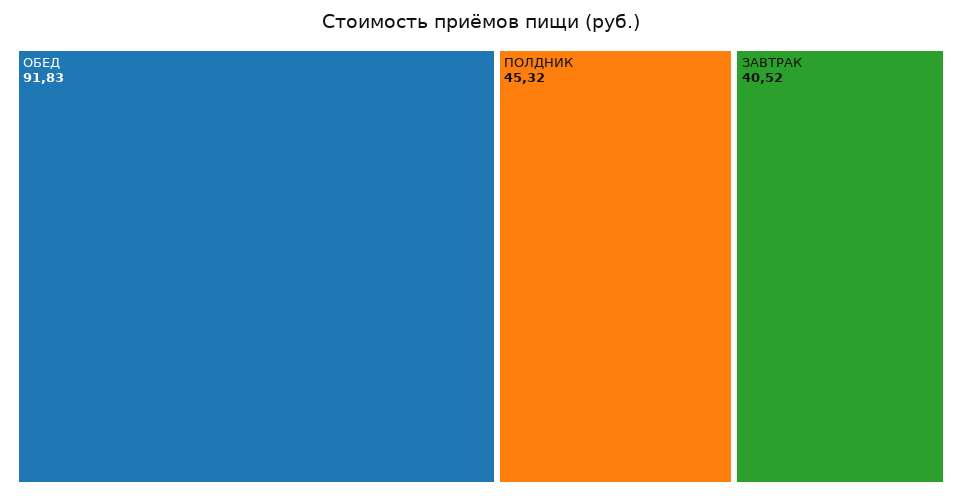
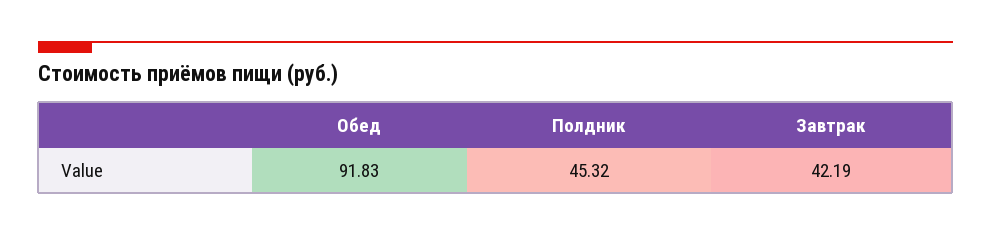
ЗАВТРАК: 40.52 -> 42.19

